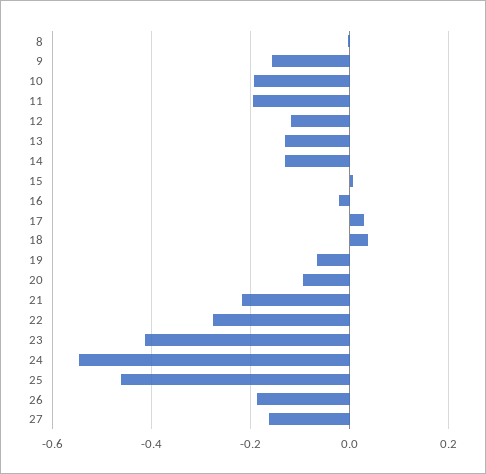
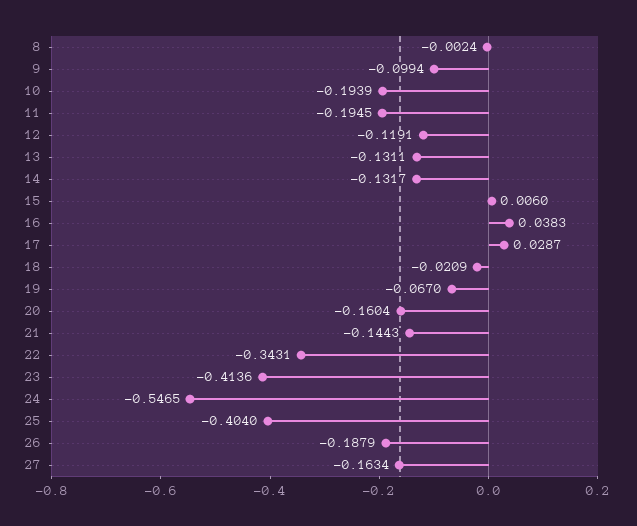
9: -0.16 -> -0.0994
16: -0.02 -> 0.0383
18: 0.04 -> -0.0209
20: -0.1 -> -0.1604
21: -0.22 -> -0.1443
22: -0.28 -> -0.3431
25: -0.46 -> -0.404

